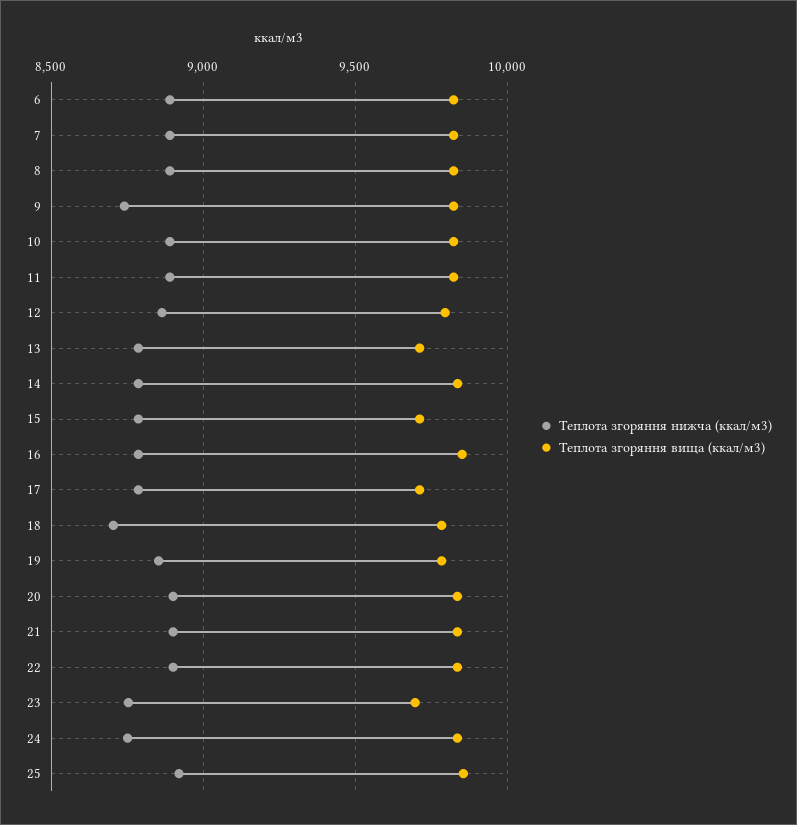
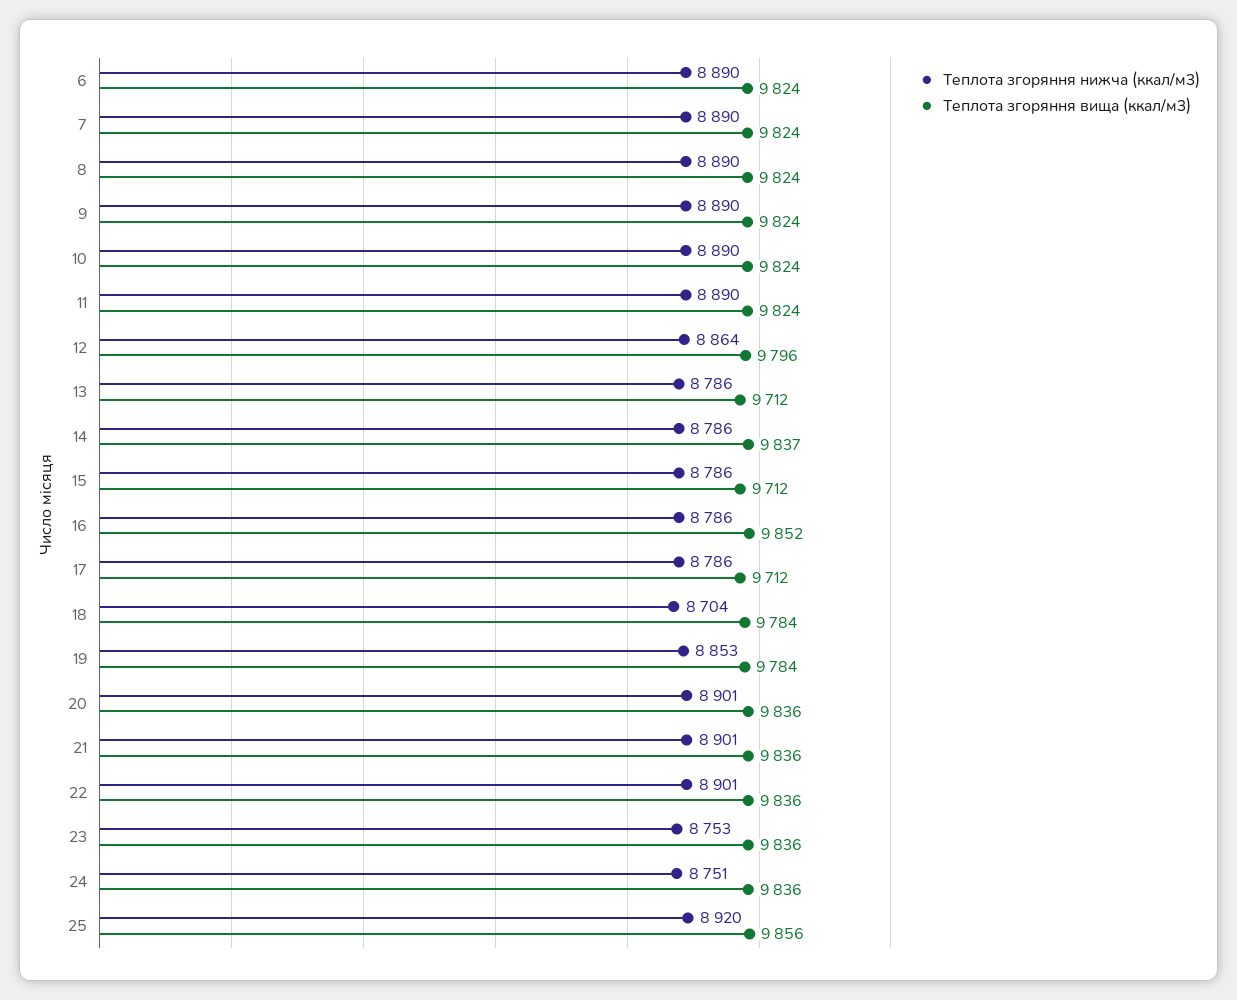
Теплота згоряння нижча (ккал/м3), 9: 8750 -> 8890
Теплота згоряння вища (ккал/м3), 23: 9700 -> 9836

